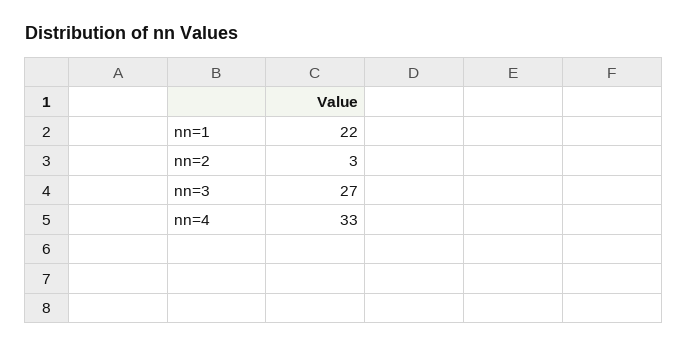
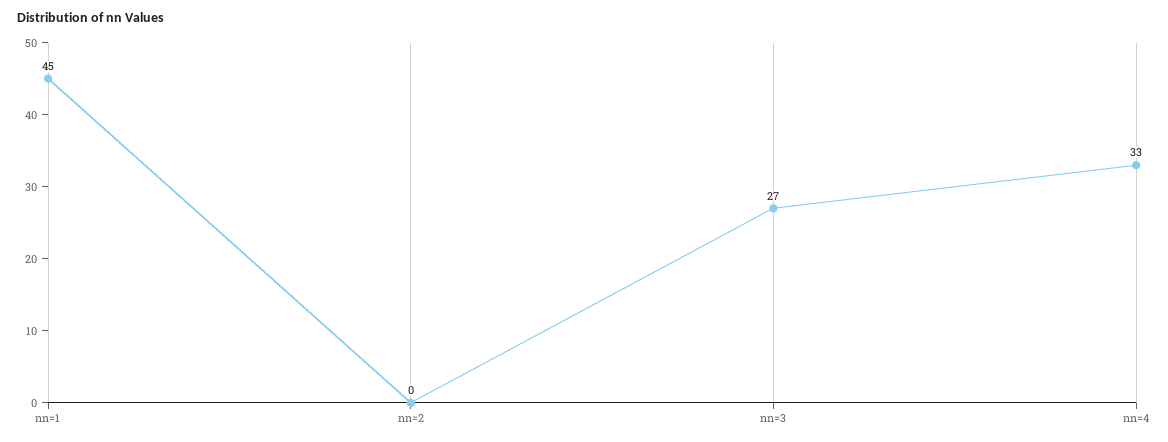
nn=1: 22 -> 45
nn=2: 3 -> 0

